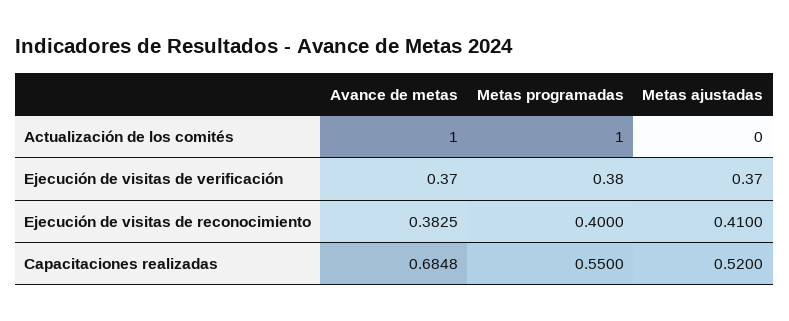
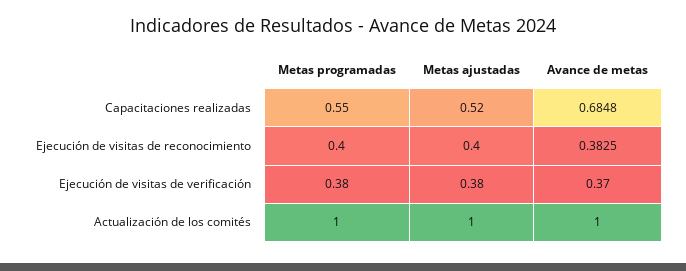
Metas ajustadas, Actualización de los comités: 0 -> 1
Metas ajustadas, Ejecución de visitas de verificación: 0.37 -> 0.38
Metas ajustadas, Ejecución de visitas de reconocimiento: 0.41 -> 0.4

